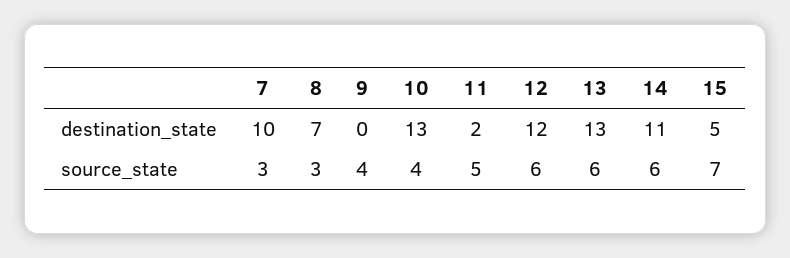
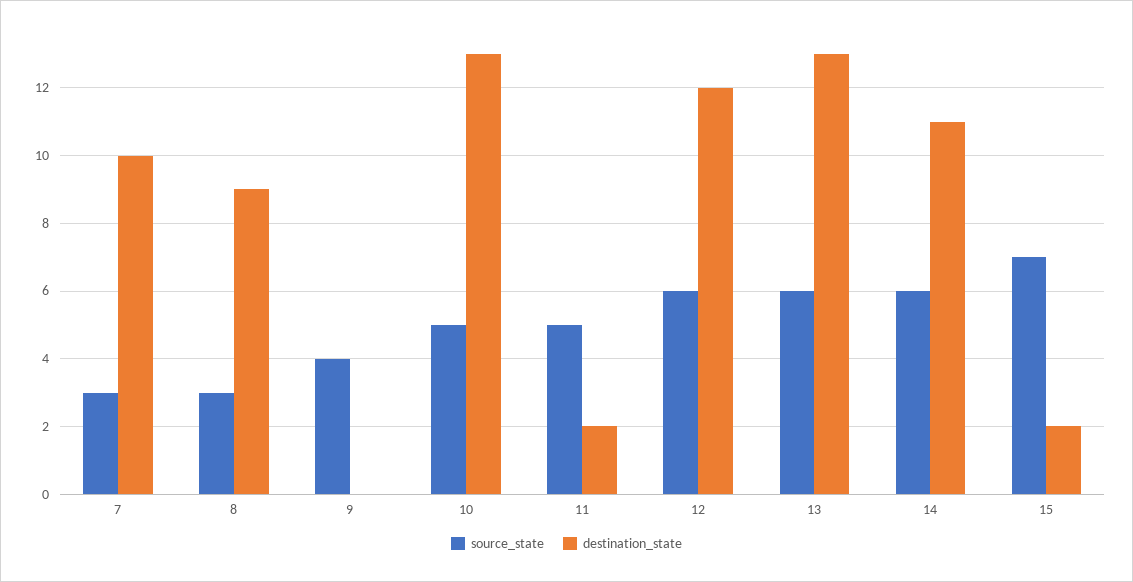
destination_state, 8: 7 -> 9
destination_state, 15: 5 -> 2
source_state, 10: 4 -> 5

